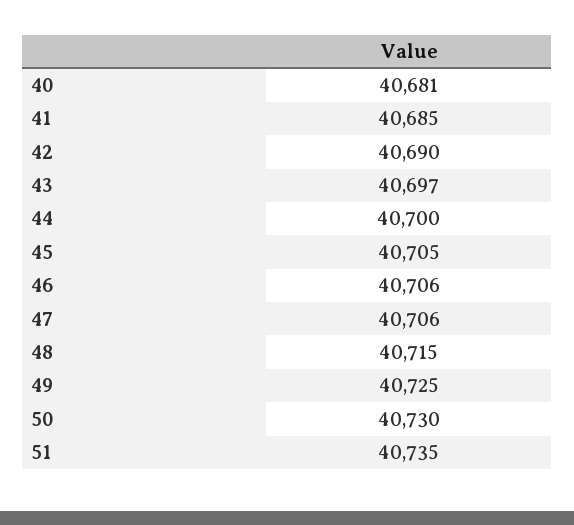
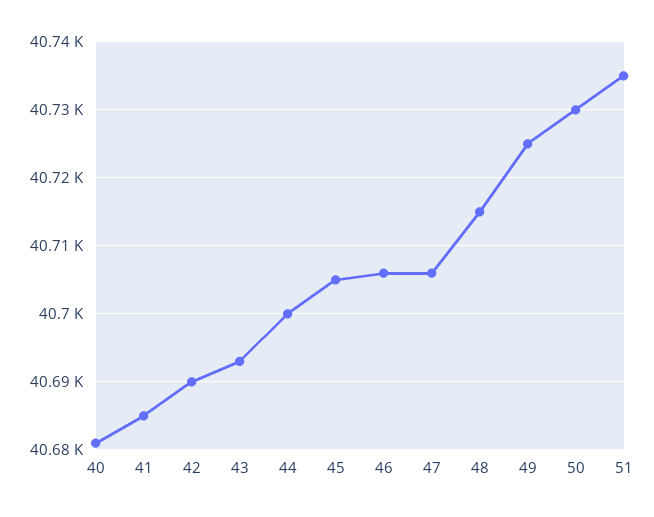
43: 40697 -> 40693

